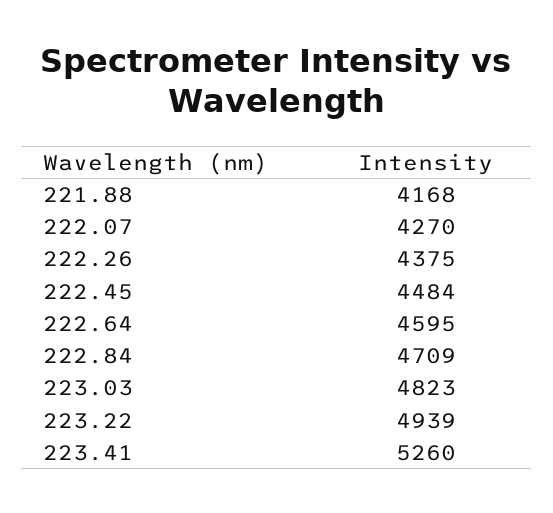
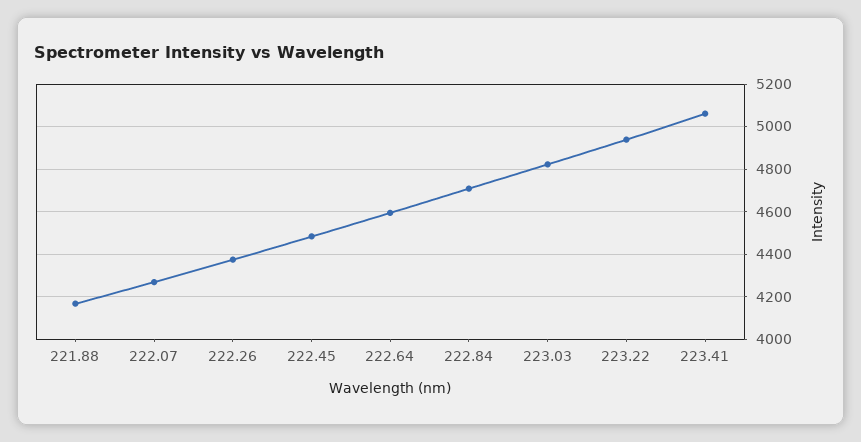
223.41: 5260 -> 5050

